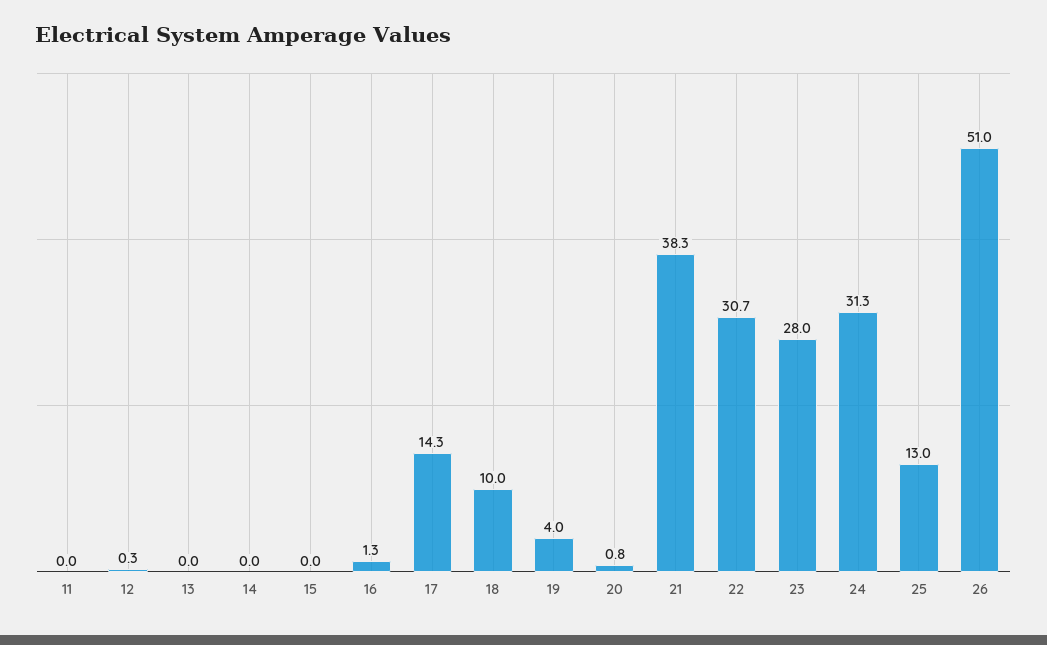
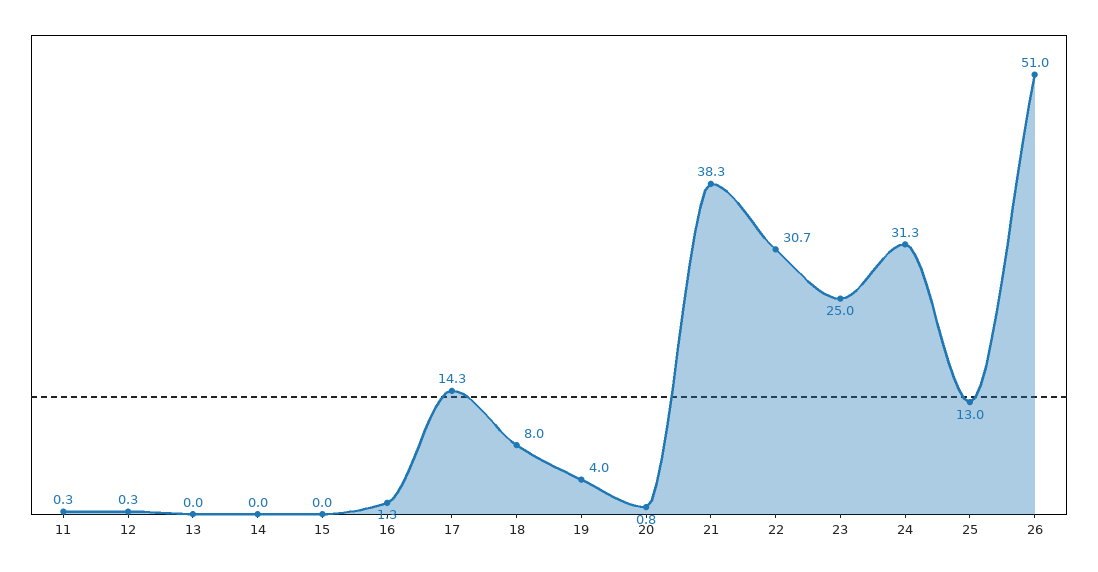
11: 0 -> 0.3
18: 10 -> 8
23: 28 -> 25

